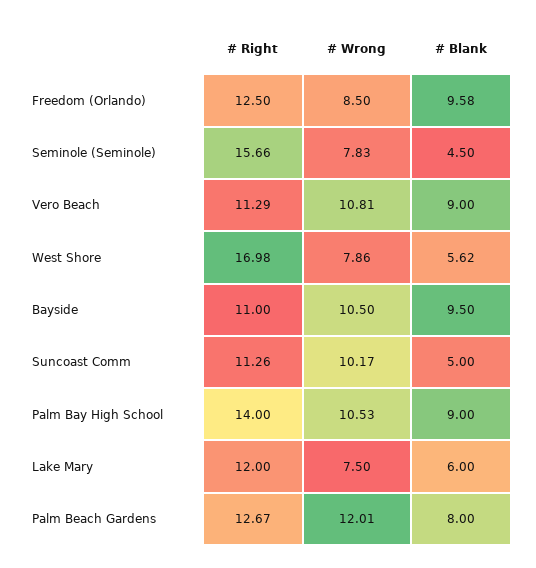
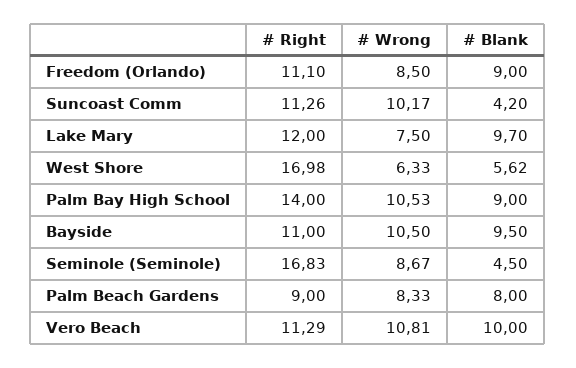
# Right, Freedom (Orlando): 12.5 -> 11.1
# Blank, Freedom (Orlando): 9.58 -> 9
# Right, Seminole (Seminole): 15.66 -> 16.83
# Wrong, Seminole (Seminole): 7.83 -> 8.67
# Blank, Vero Beach: 9 -> 10
# Wrong, West Shore: 7.86 -> 6.33
# Blank, Suncoast Comm: 5 -> 4.2
# Blank, Lake Mary: 6 -> 9.7
# Right, Palm Beach Gardens: 12.67 -> 9
# Wrong, Palm Beach Gardens: 12.01 -> 8.33

